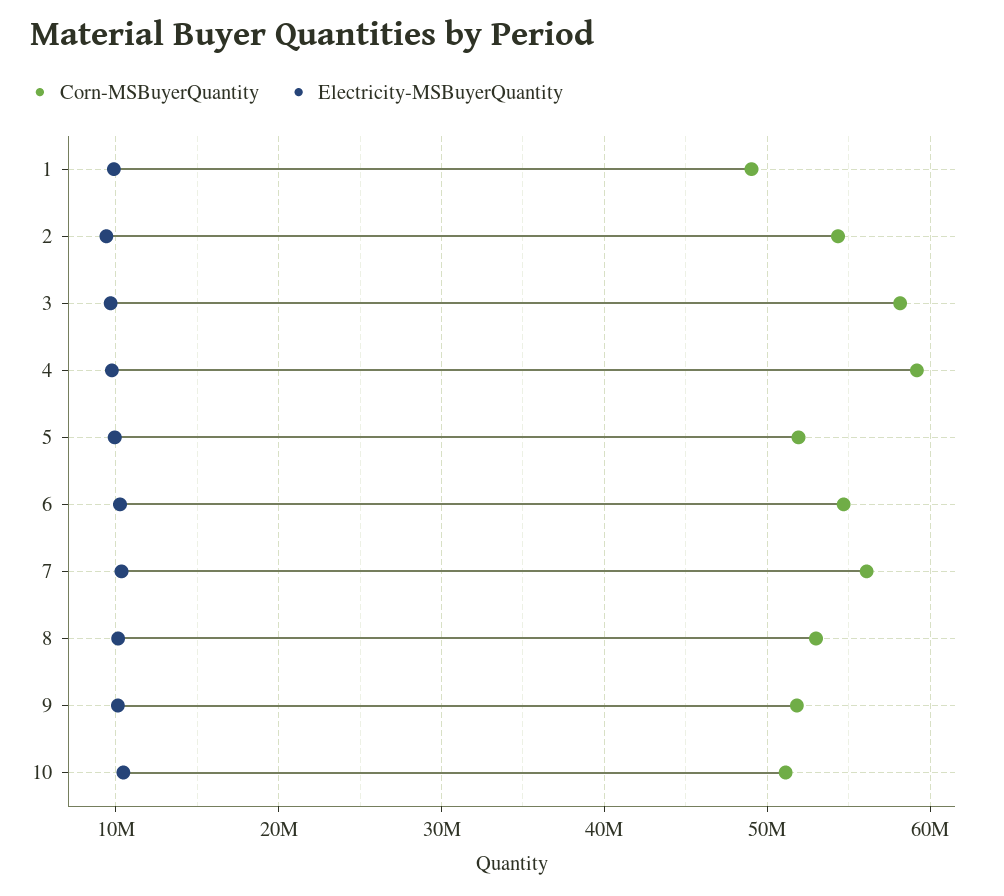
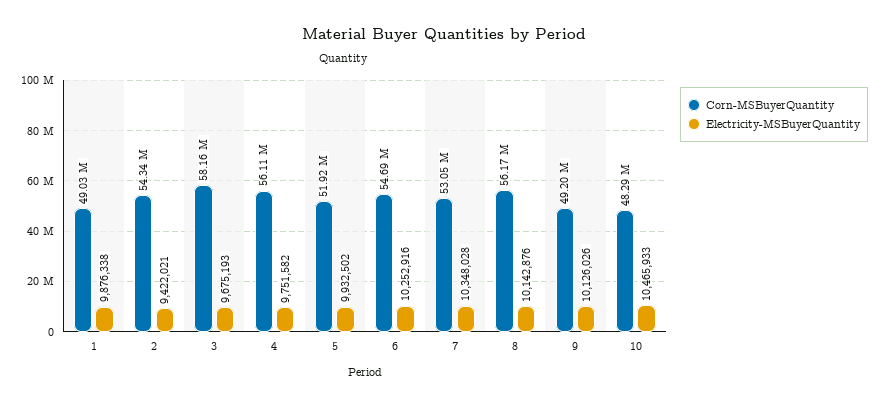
Corn-MSBuyerQuantity, 4: 59000000 -> 56110000
Corn-MSBuyerQuantity, 7: 56000000 -> 53050000
Corn-MSBuyerQuantity, 8: 53000000 -> 56170000
Corn-MSBuyerQuantity, 9: 52000000 -> 49200000
Corn-MSBuyerQuantity, 10: 51000000 -> 48290000

